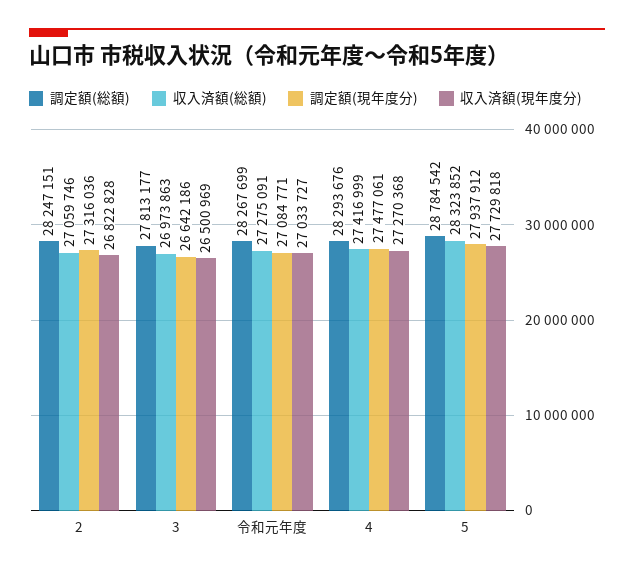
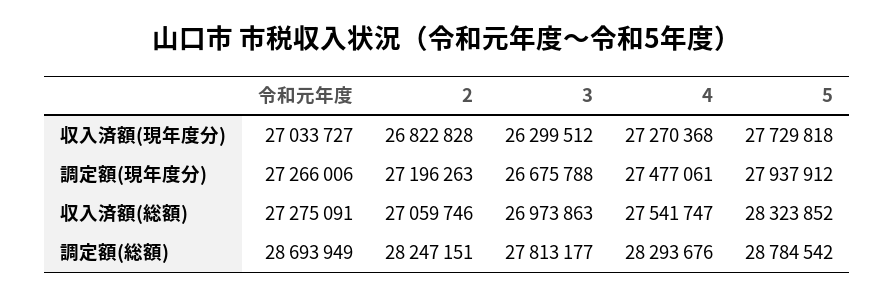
調定額(現年度分), 2: 27316036 -> 27196263
調定額(現年度分), 3: 26642186 -> 26675788
収入済額(現年度分), 3: 26500969 -> 26299512
調定額(総額), 令和元年度: 28267699 -> 28693949
調定額(現年度分), 令和元年度: 27084771 -> 27266006
収入済額(総額), 4: 27416999 -> 27541747

